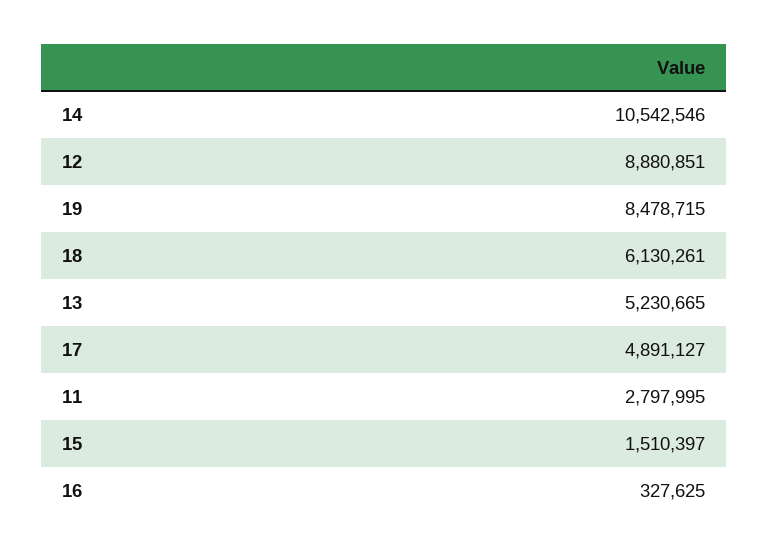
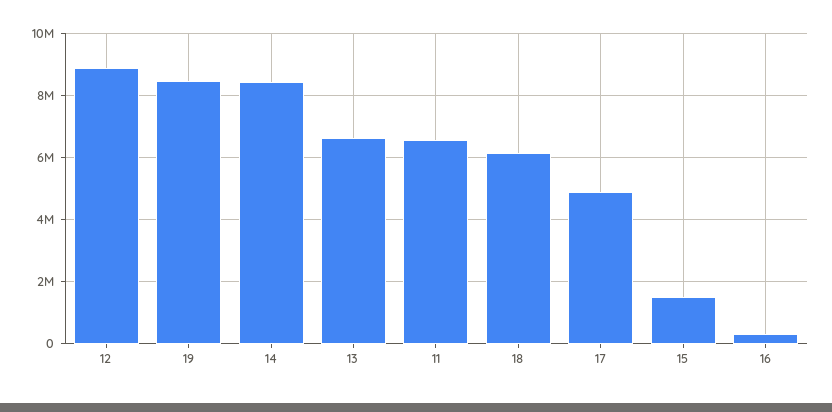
14: 10542546 -> 8400000
13: 5230665 -> 6600000
11: 2797995 -> 6600000

